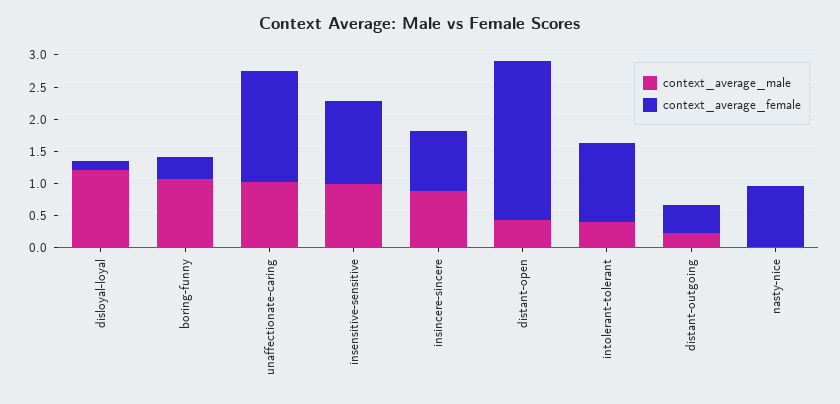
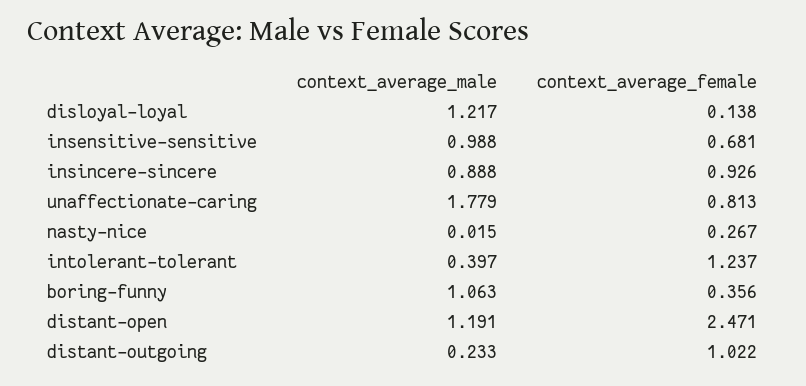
context_average_male, unaffectionate-caring: 1 -> 1.779
context_average_female, unaffectionate-caring: 1.75 -> 0.813
context_average_female, insensitive-sensitive: 1.25 -> 0.681
context_average_male, distant-open: 0.5 -> 1.191
context_average_female, distant-outgoing: 0.5 -> 1.022
context_average_female, nasty-nice: 1 -> 0.267

